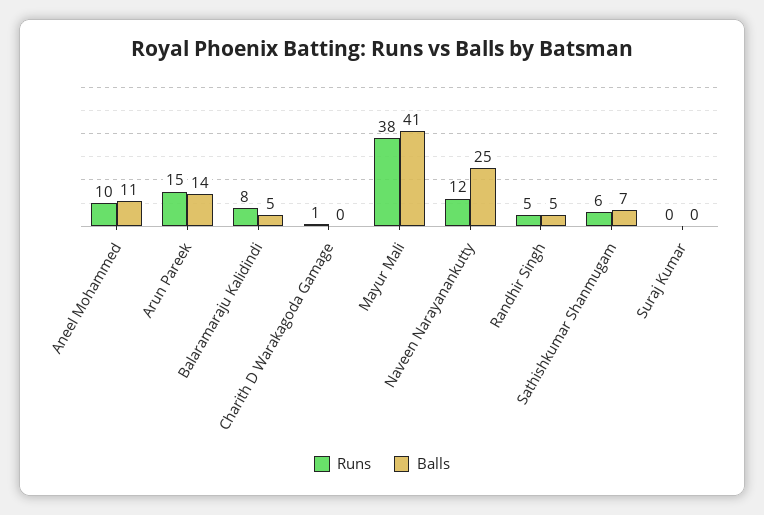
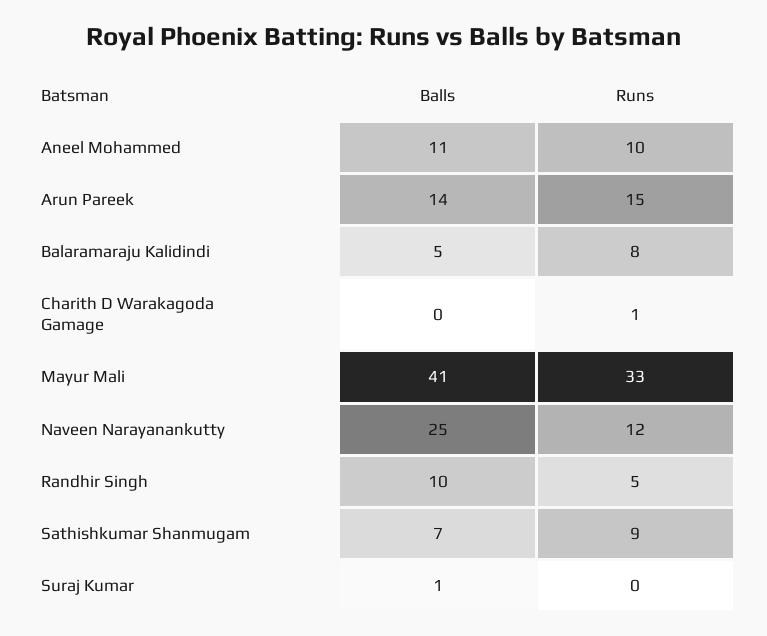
Runs, Mayur Mali: 38 -> 33
Balls, Randhir Singh: 5 -> 10
Runs, Sathishkumar Shanmugam: 6 -> 9
Balls, Suraj Kumar: 0 -> 1

